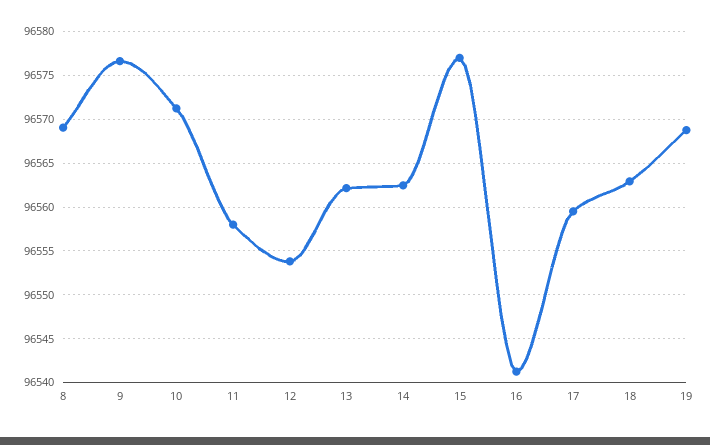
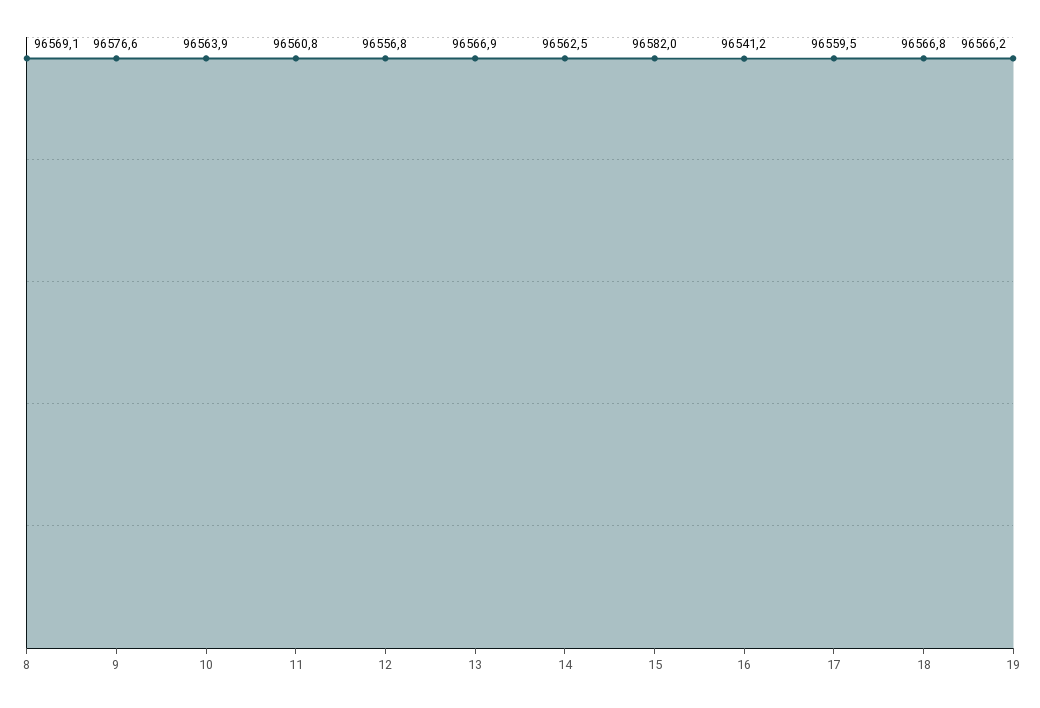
10: 96571 -> 96563.9
11: 96558 -> 96560.8
12: 96554 -> 96556.8
13: 96562 -> 96566.9
15: 96577 -> 96582
18: 96563 -> 96566.8
19: 96569 -> 96566.2

